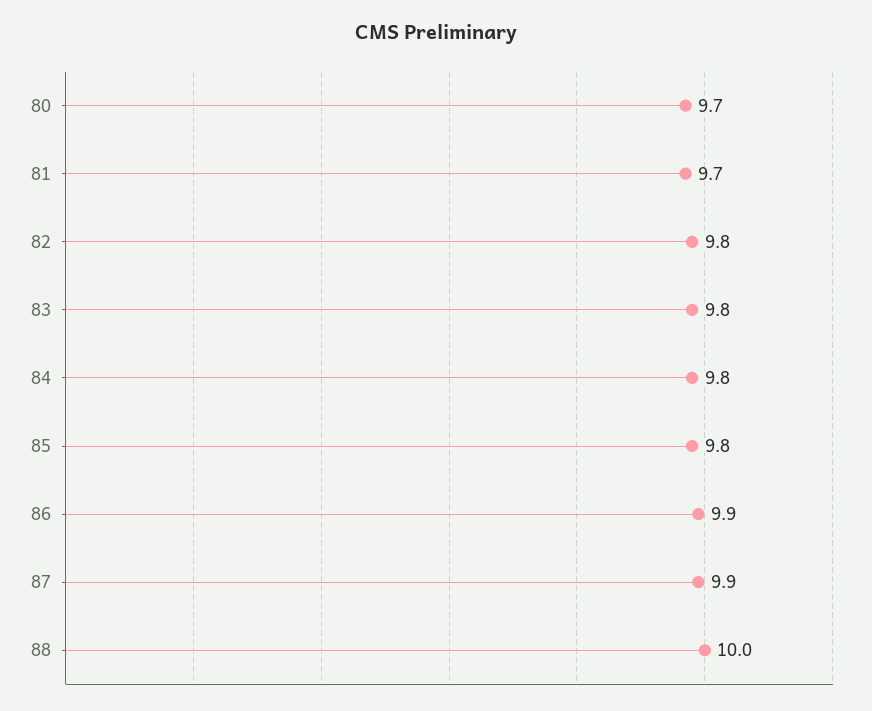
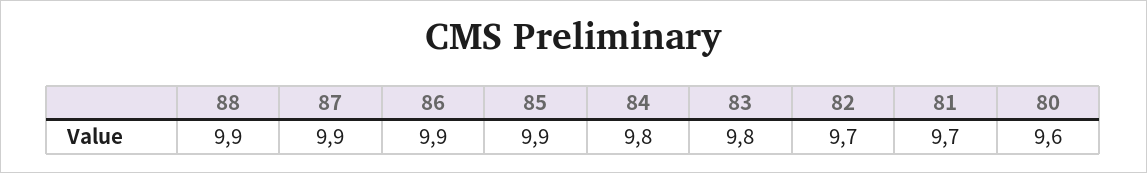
80: 9.7 -> 9.6
82: 9.8 -> 9.7
85: 9.8 -> 9.9
88: 10 -> 9.9

